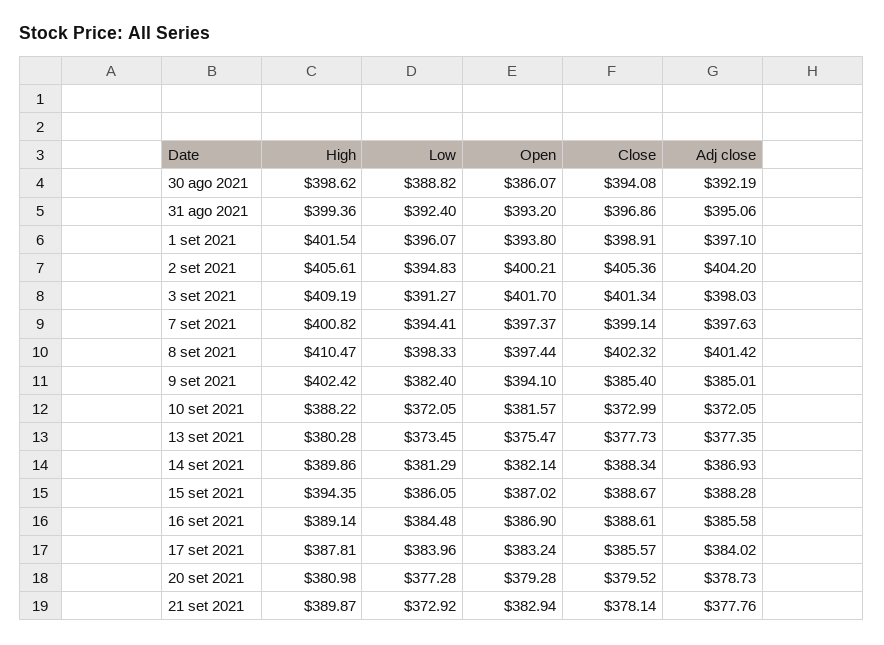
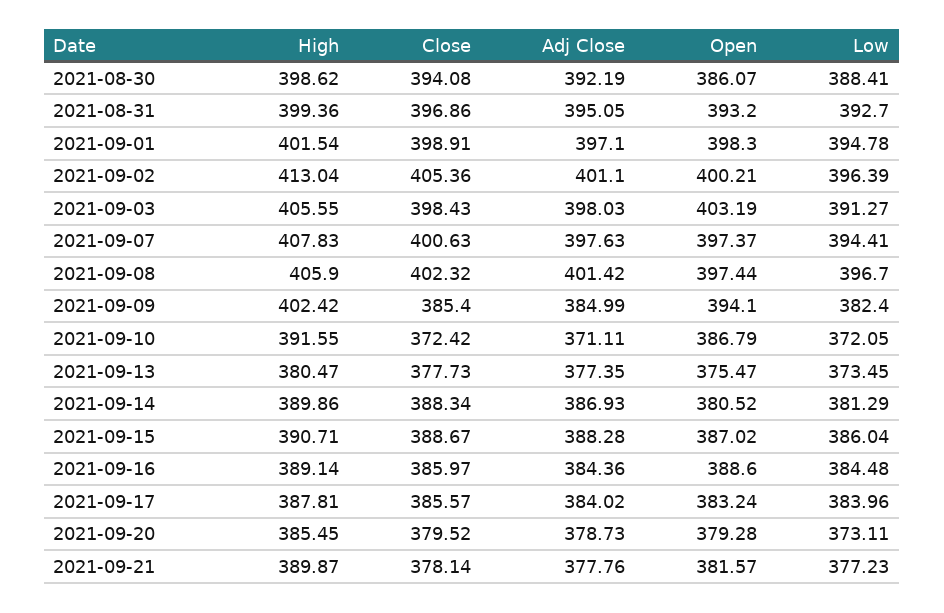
Low, 30 ago 2021: 388.82 -> 388.41
Low, 31 ago 2021: 392.4 -> 392.7
Adj close, 31 ago 2021: 395.06 -> 395.05
Low, 1 set 2021: 396.07 -> 394.78
Open, 1 set 2021: 393.8 -> 398.3
High, 2 set 2021: 405.61 -> 413.04
Low, 2 set 2021: 394.83 -> 396.39
Adj close, 2 set 2021: 404.2 -> 401.1
High, 3 set 2021: 409.19 -> 405.55
Open, 3 set 2021: 401.7 -> 403.19
Close, 3 set 2021: 401.34 -> 398.43
High, 7 set 2021: 400.82 -> 407.83
Close, 7 set 2021: 399.14 -> 400.63
High, 8 set 2021: 410.47 -> 405.9
Low, 8 set 2021: 398.33 -> 396.7
Adj close, 9 set 2021: 385.01 -> 384.99
High, 10 set 2021: 388.22 -> 391.55
Open, 10 set 2021: 381.57 -> 386.79
Close, 10 set 2021: 372.99 -> 372.42
Adj close, 10 set 2021: 372.05 -> 371.11
High, 13 set 2021: 380.28 -> 380.47
Open, 14 set 2021: 382.14 -> 380.52
High, 15 set 2021: 394.35 -> 390.71
Low, 15 set 2021: 386.05 -> 386.04
Open, 16 set 2021: 386.9 -> 388.6
Close, 16 set 2021: 388.61 -> 385.97
Adj close, 16 set 2021: 385.58 -> 384.36
High, 20 set 2021: 380.98 -> 385.45
Low, 20 set 2021: 377.28 -> 373.11
Low, 21 set 2021: 372.92 -> 377.23
Open, 21 set 2021: 382.94 -> 381.57

